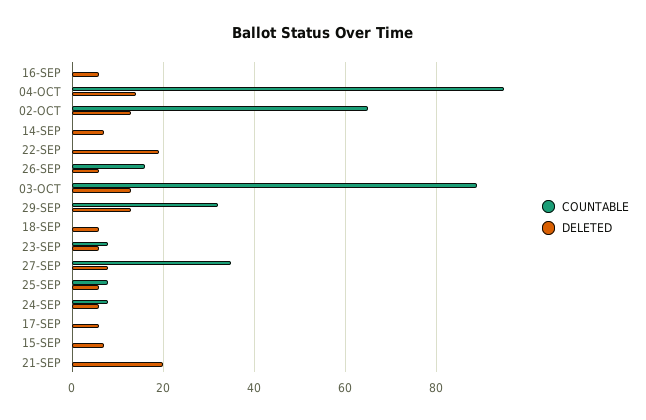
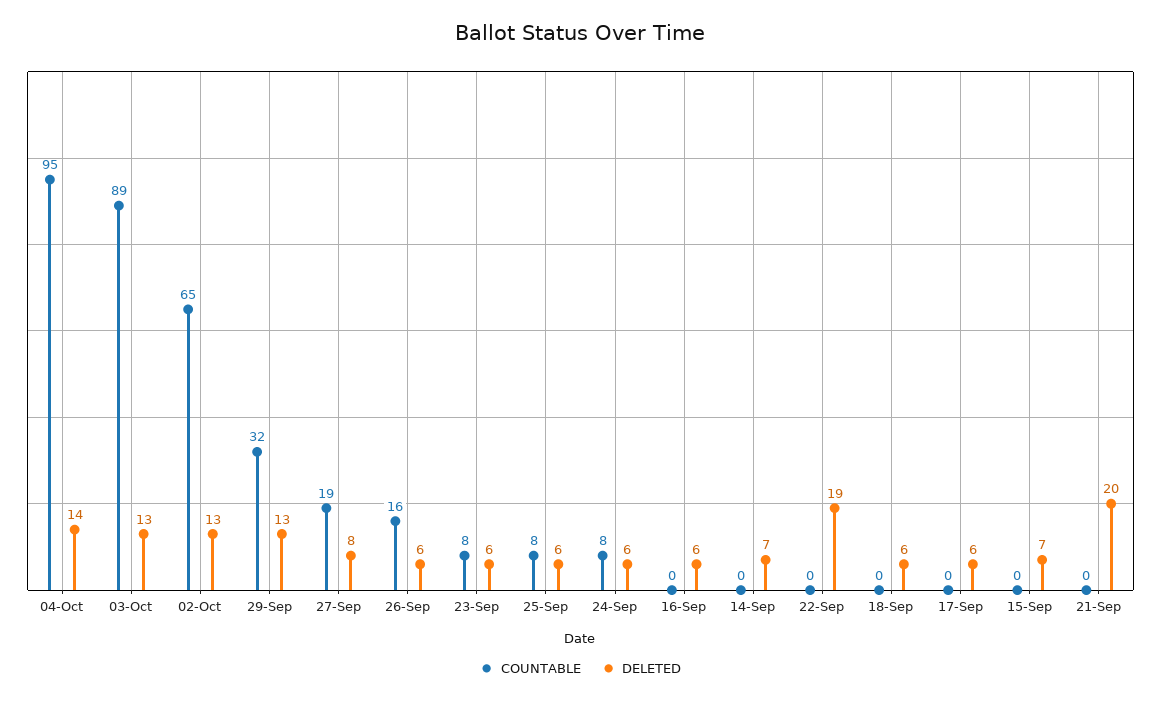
COUNTABLE, 27-SEP: 35 -> 19

